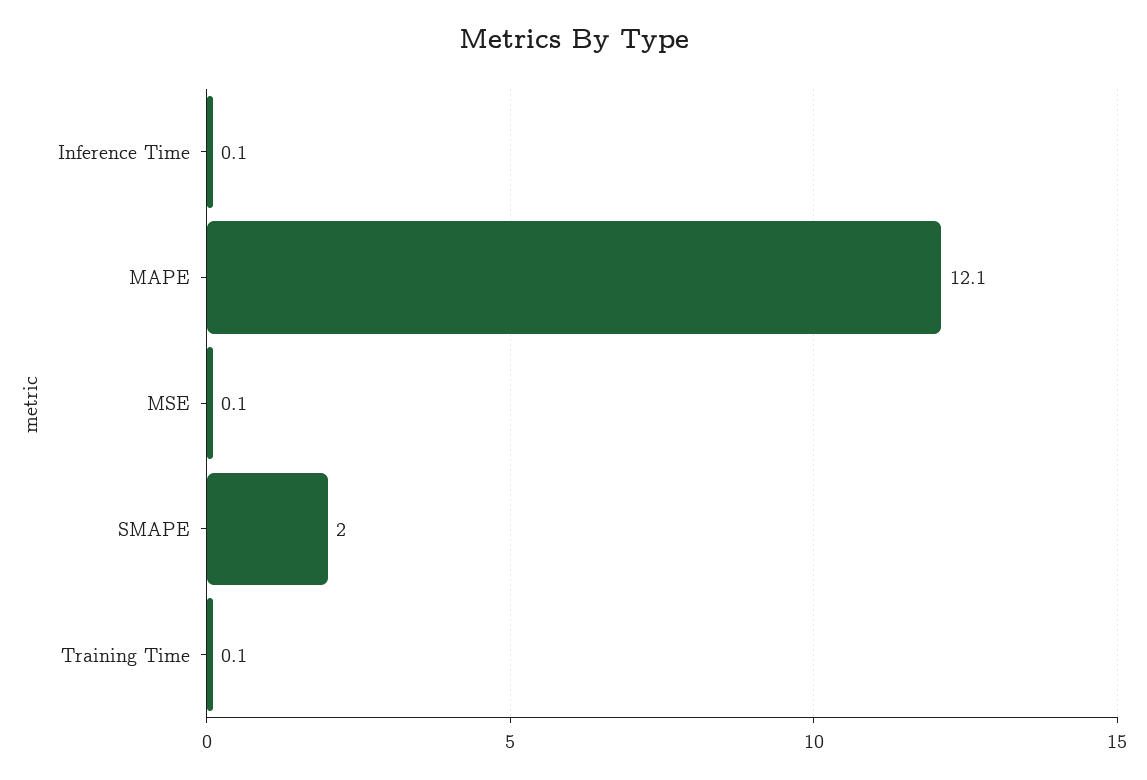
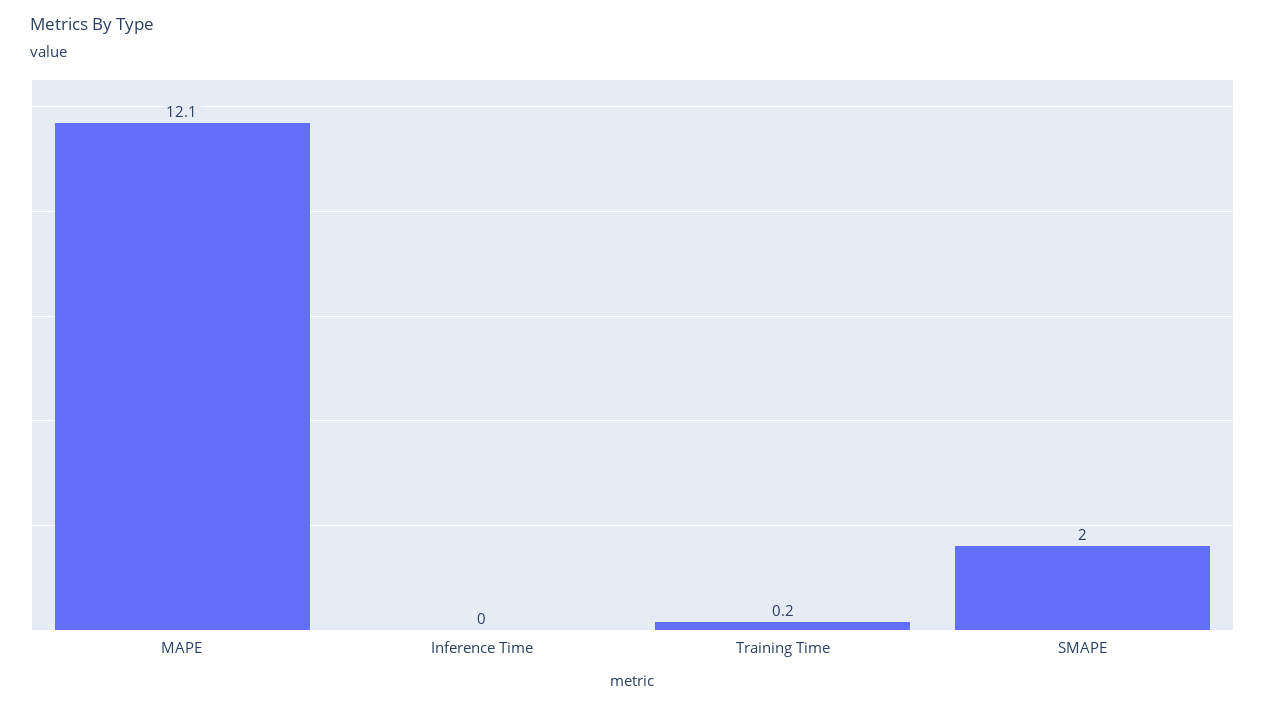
Inference Time: 0.1 -> 0
MSE: 0.1 -> none
Training Time: 0.1 -> 0.2

